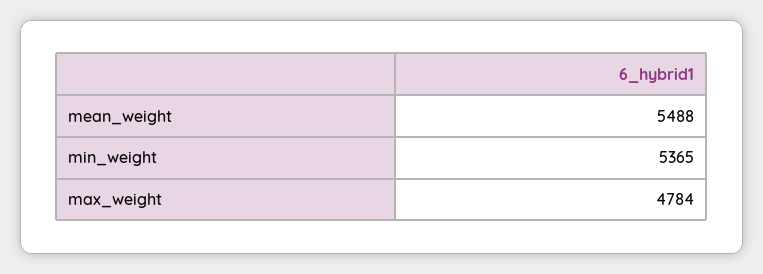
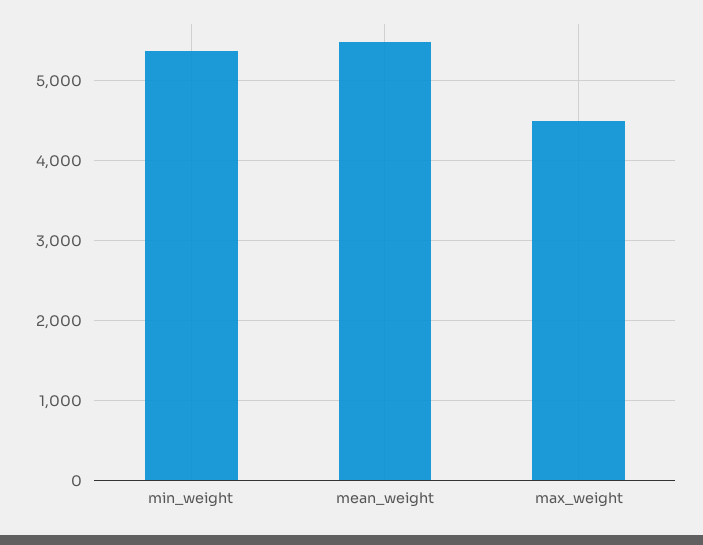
max_weight: 4784 -> 4500

